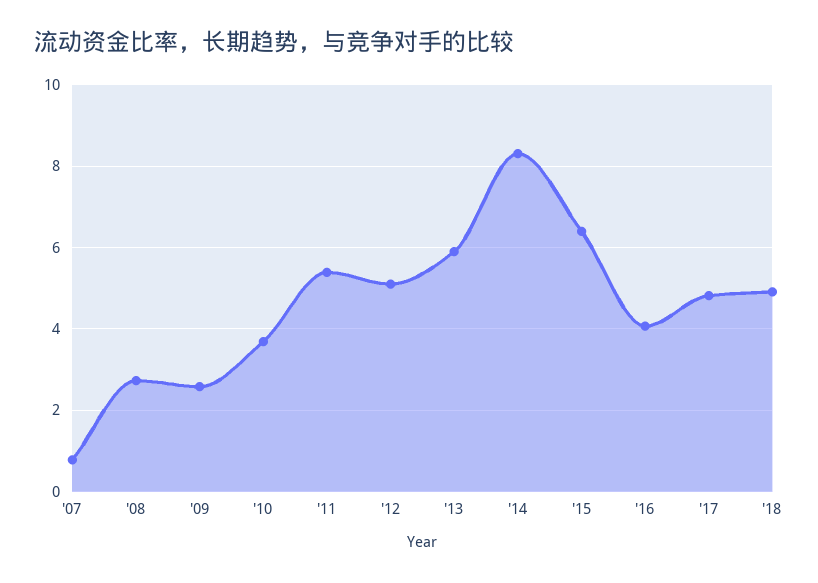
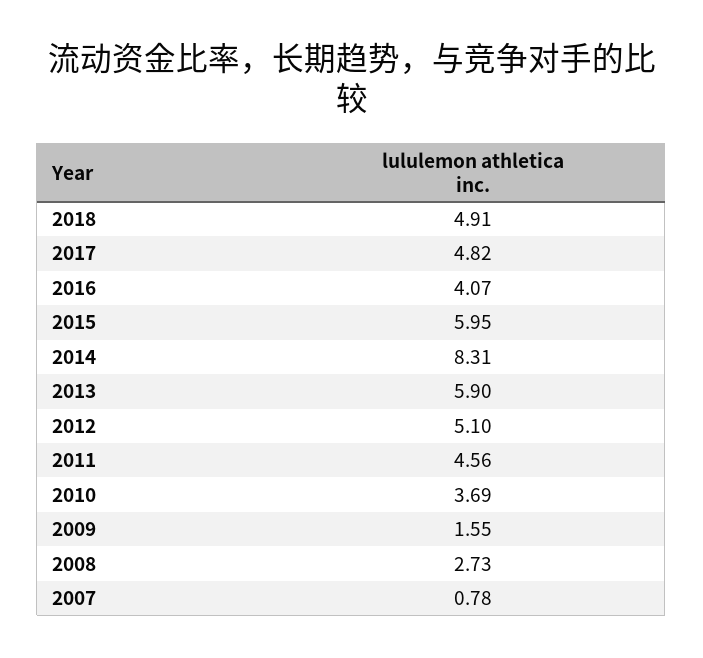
'09: 2.6 -> 1.55
'11: 5.4 -> 4.56
'15: 6.4 -> 5.95

